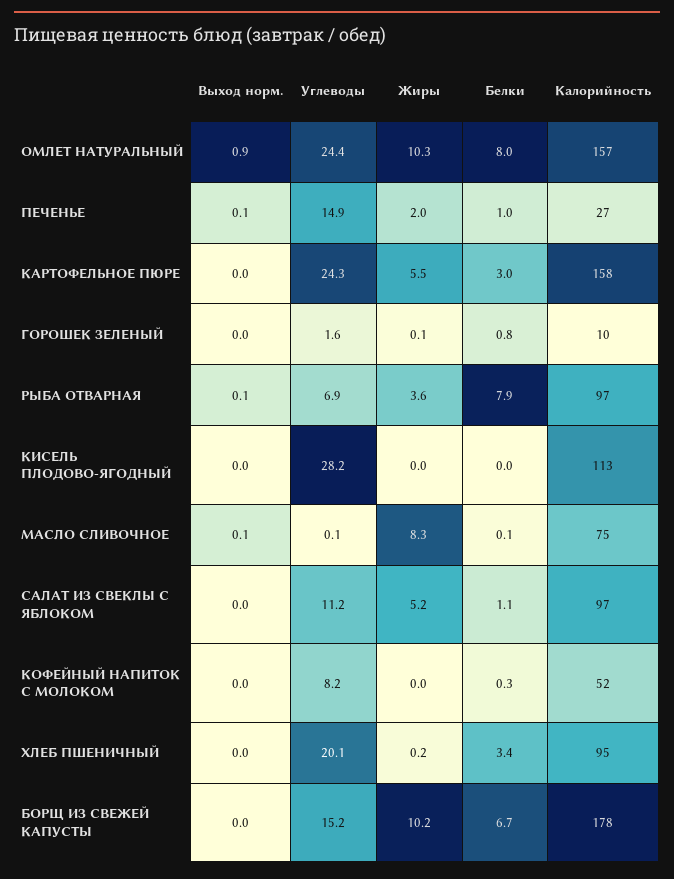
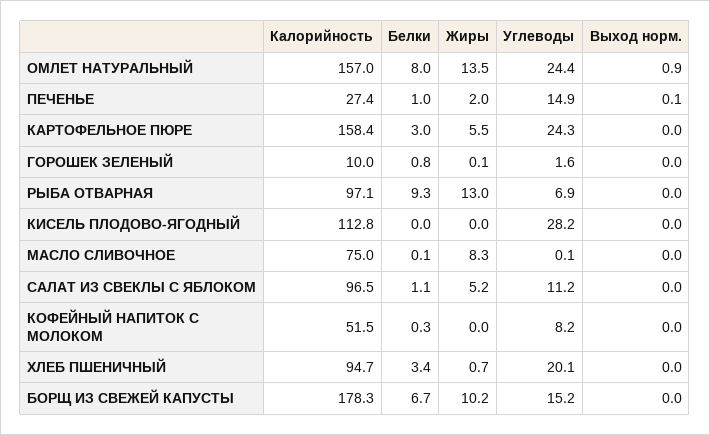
Жиры, ОМЛЕТ НАТУРАЛЬНЫЙ: 10.3 -> 13.5
Выход норм., РЫБА ОТВАРНАЯ: 0.1 -> 0
Жиры, РЫБА ОТВАРНАЯ: 3.6 -> 13
Белки, РЫБА ОТВАРНАЯ: 7.9 -> 9.3
Выход норм., МАСЛО СЛИВОЧНОЕ: 0.1 -> 0
Жиры, ХЛЕБ ПШЕНИЧНЫЙ: 0.2 -> 0.7

